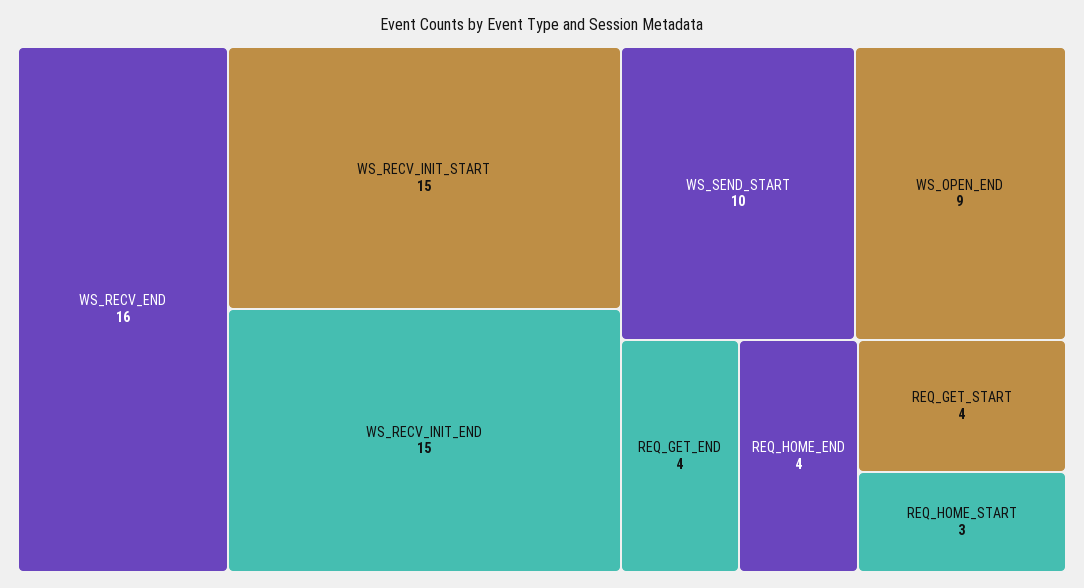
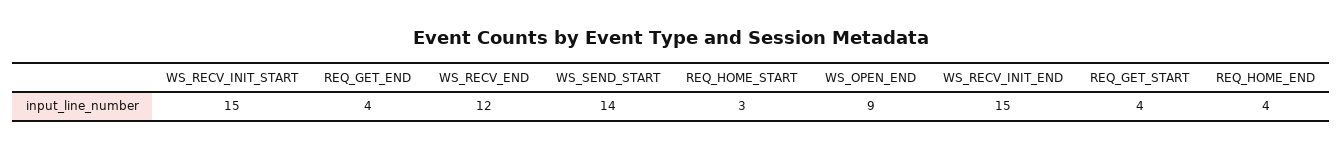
WS_RECV_END: 16 -> 12
WS_SEND_START: 10 -> 14

